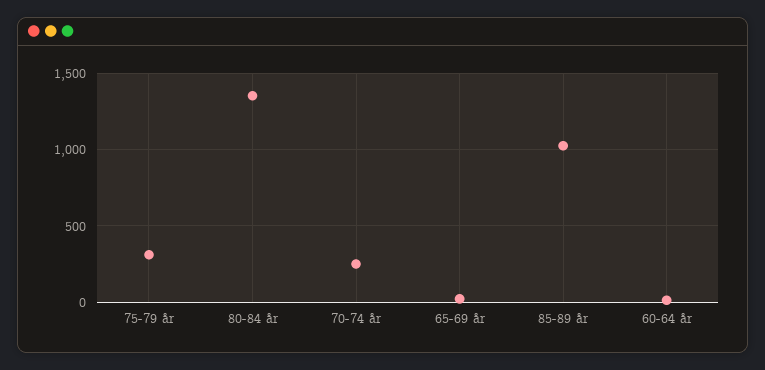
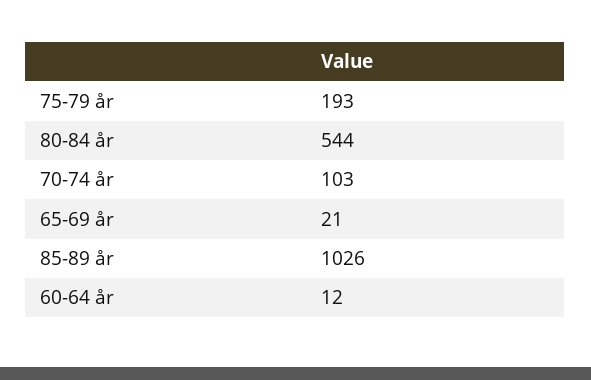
75-79 år: 300 -> 193
80-84 år: 1350 -> 544
70-74 år: 250 -> 103

